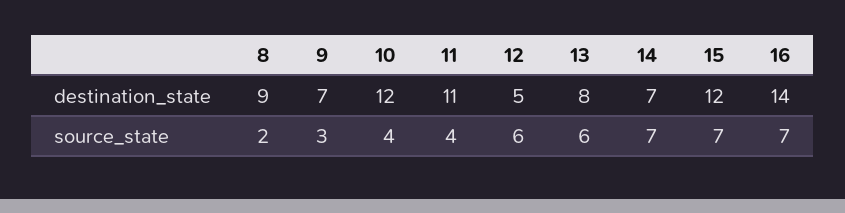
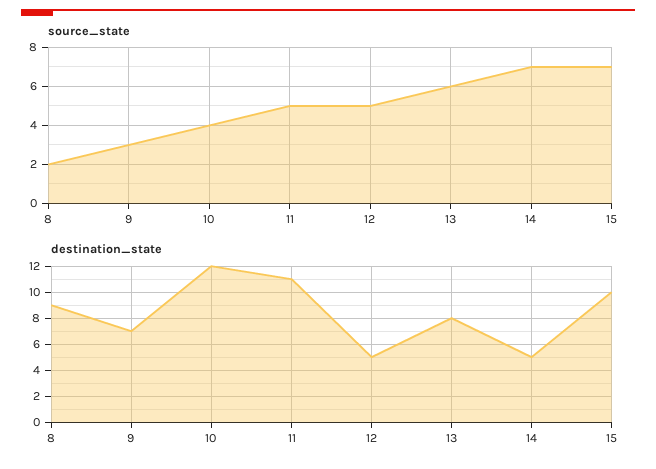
destination_state, 14: 7 -> 5
destination_state, 15: 12 -> 10
destination_state, 16: 14 -> none
source_state, 11: 4 -> 5
source_state, 12: 6 -> 5
source_state, 16: 7 -> none

